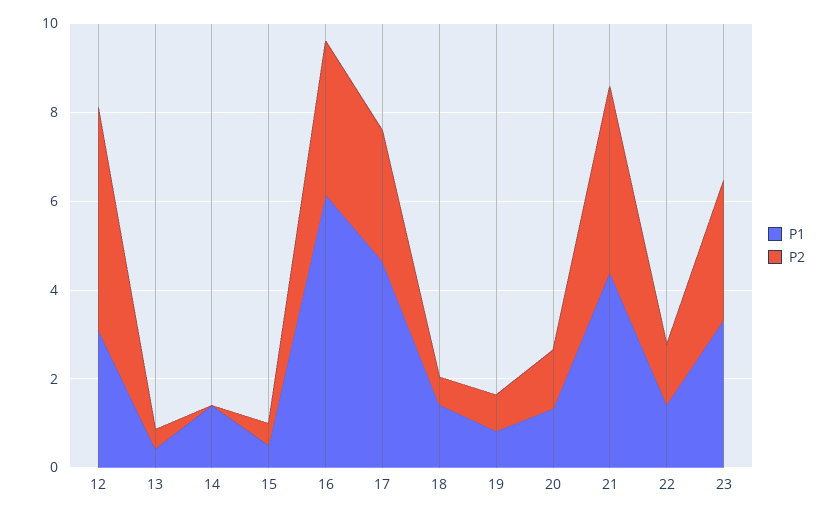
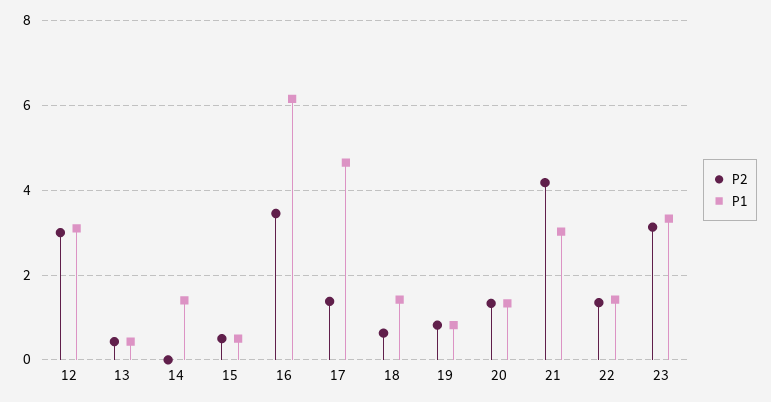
P2, 12: 5 -> 3
P2, 17: 3 -> 1.4
P1, 21: 4.5 -> 3

